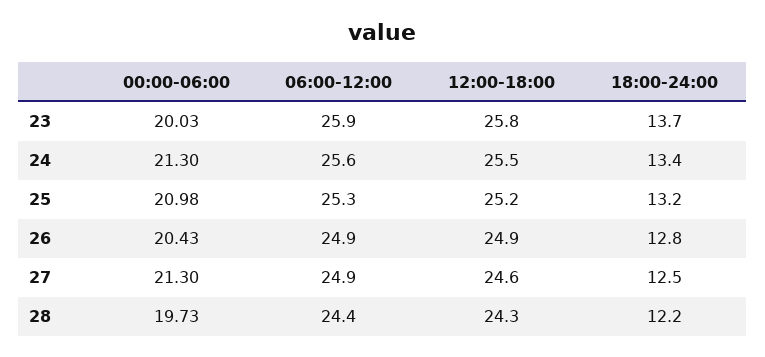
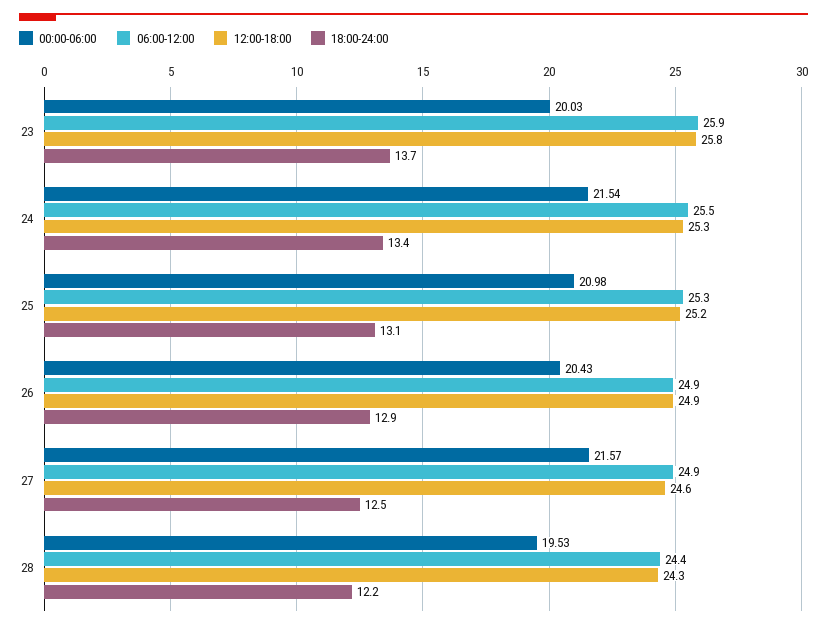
00:00-06:00, 24: 21.3 -> 21.54
06:00-12:00, 24: 25.6 -> 25.5
12:00-18:00, 24: 25.5 -> 25.3
18:00-24:00, 25: 13.2 -> 13.1
18:00-24:00, 26: 12.8 -> 12.9
00:00-06:00, 27: 21.3 -> 21.57
00:00-06:00, 28: 19.73 -> 19.53

